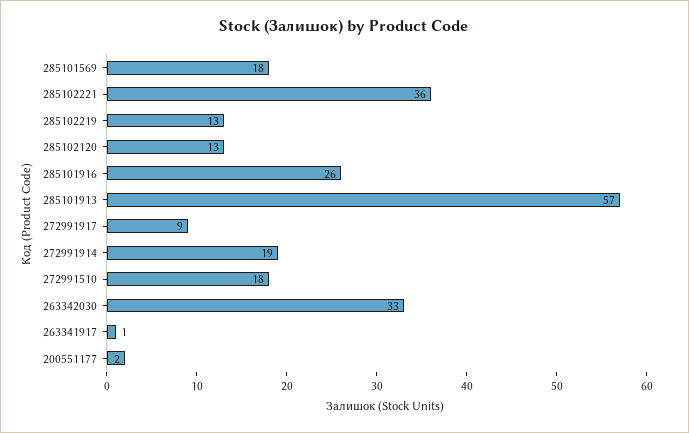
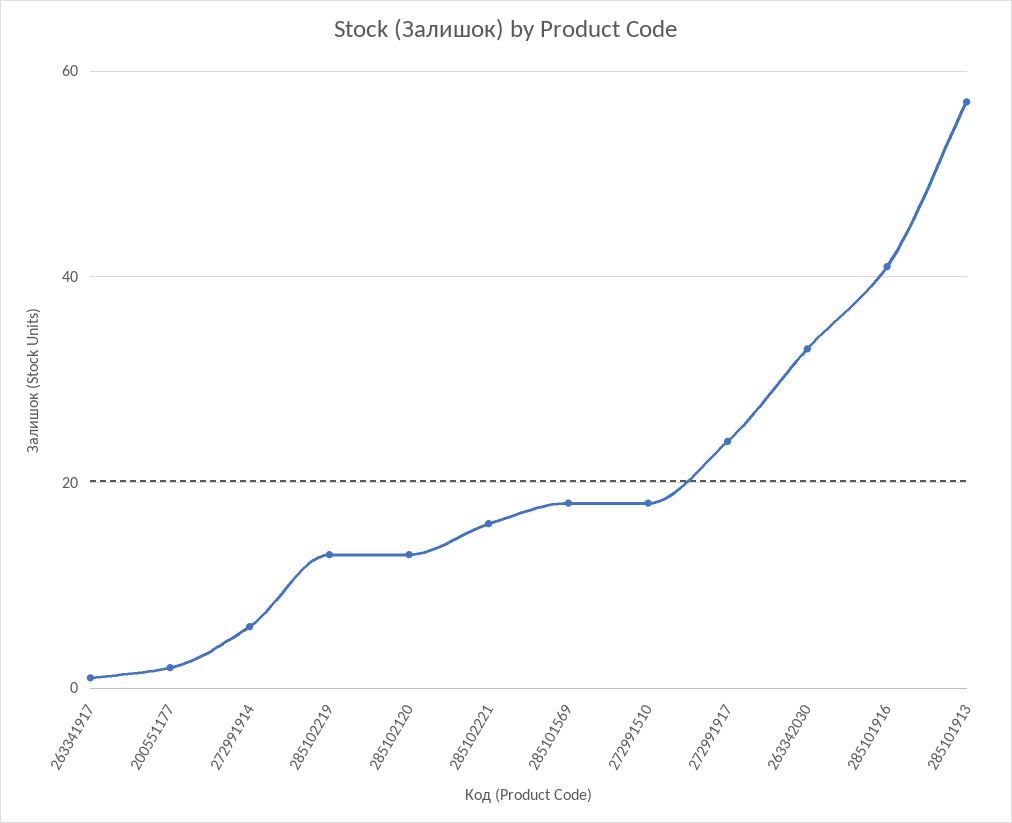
285102221: 36 -> 15
285101916: 26 -> 40
272991917: 9 -> 25
272991914: 19 -> 5

